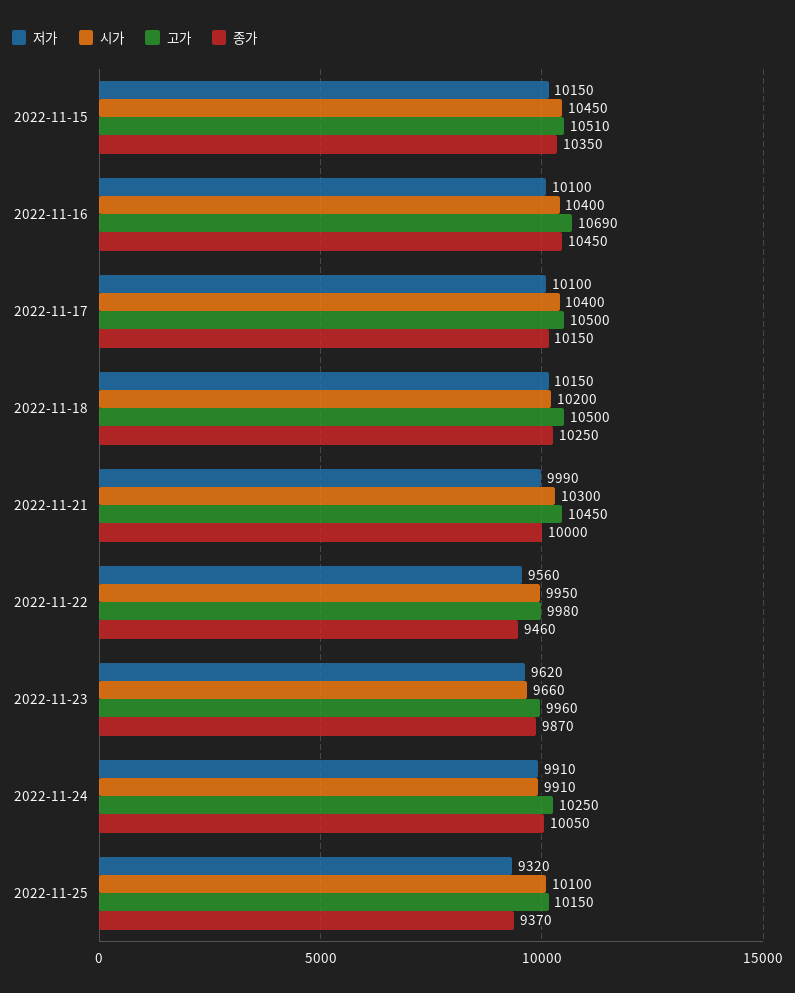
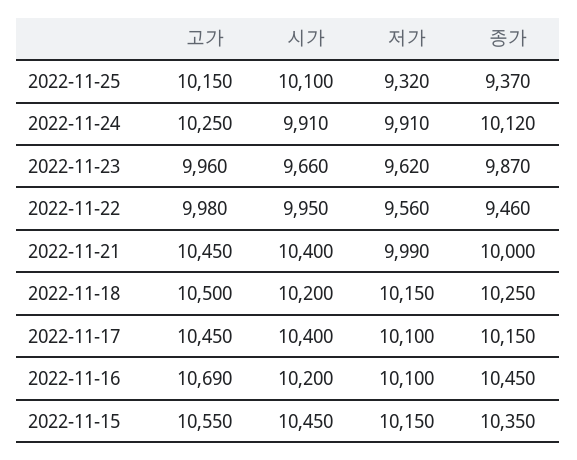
고가, 2022-11-15: 10510 -> 10550
시가, 2022-11-16: 10400 -> 10200
고가, 2022-11-17: 10500 -> 10450
시가, 2022-11-21: 10300 -> 10400
종가, 2022-11-24: 10050 -> 10120

